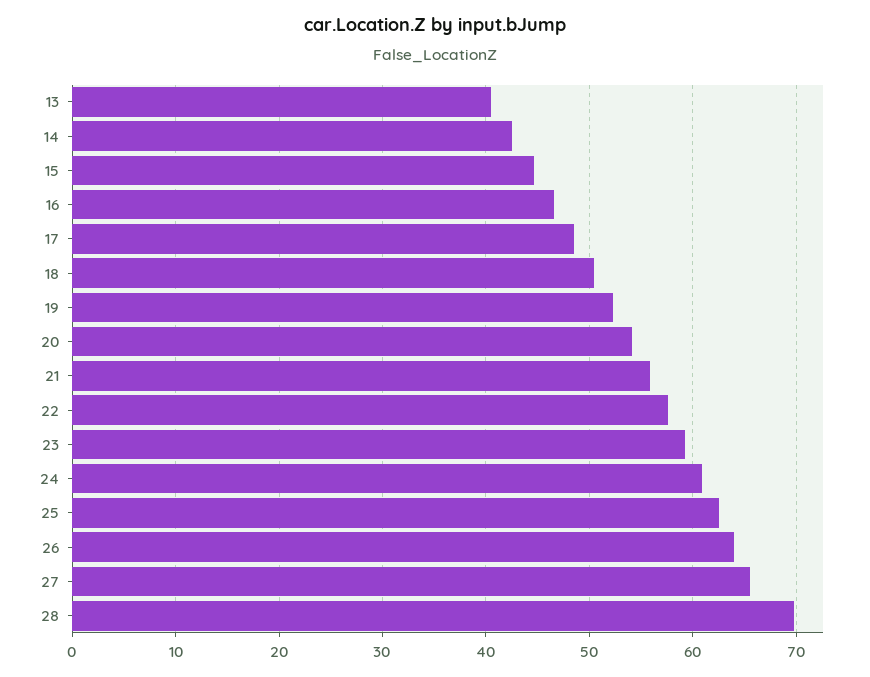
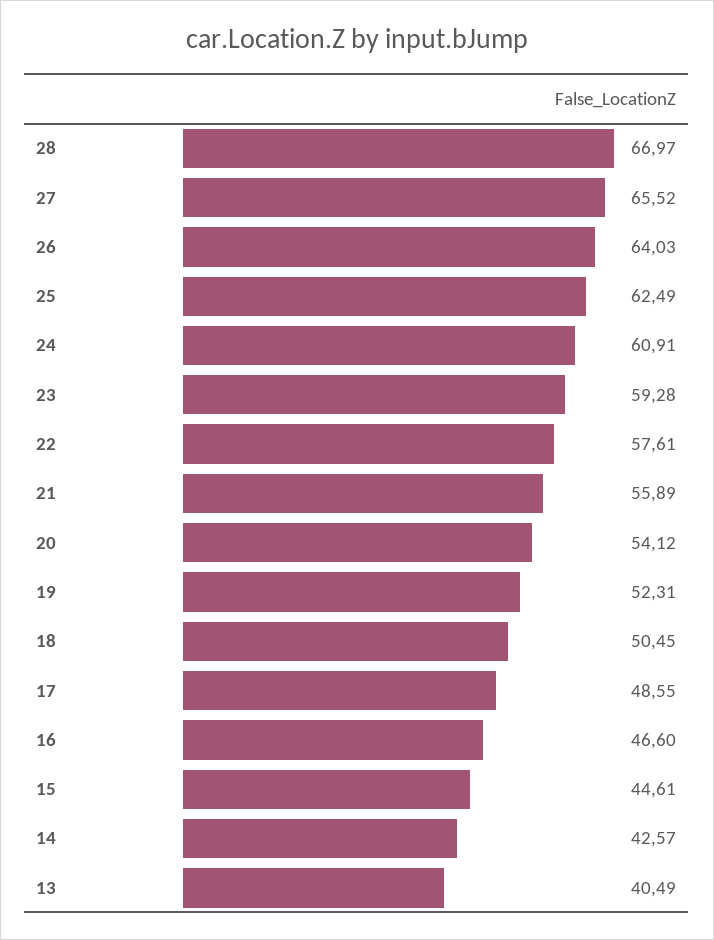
28: 70 -> 66.97

